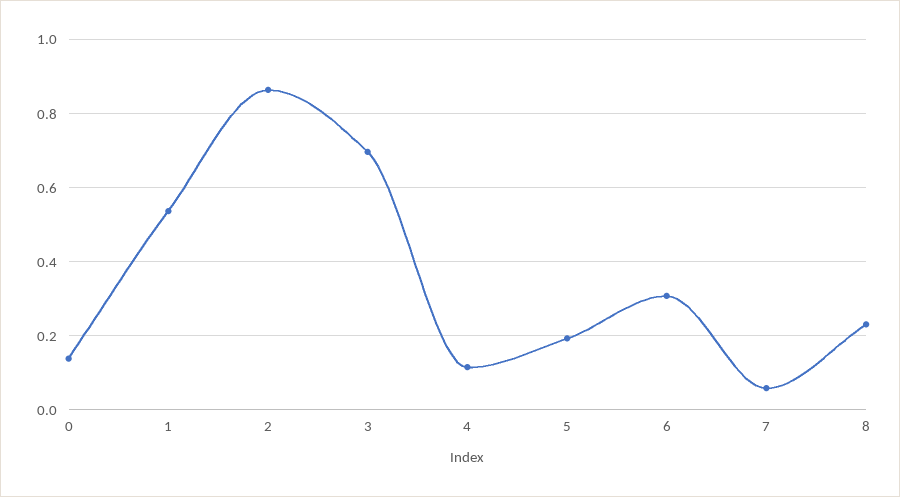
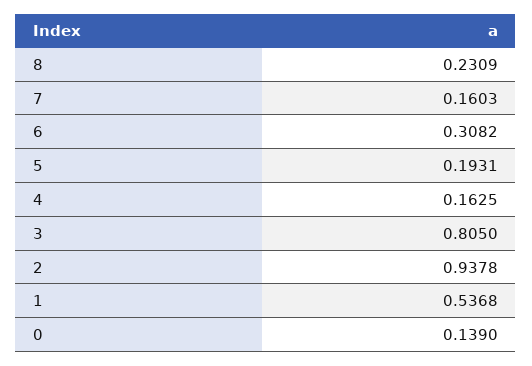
2: 0.86 -> 0.9378
3: 0.7 -> 0.805
4: 0.12 -> 0.1625
7: 0.06 -> 0.1603

